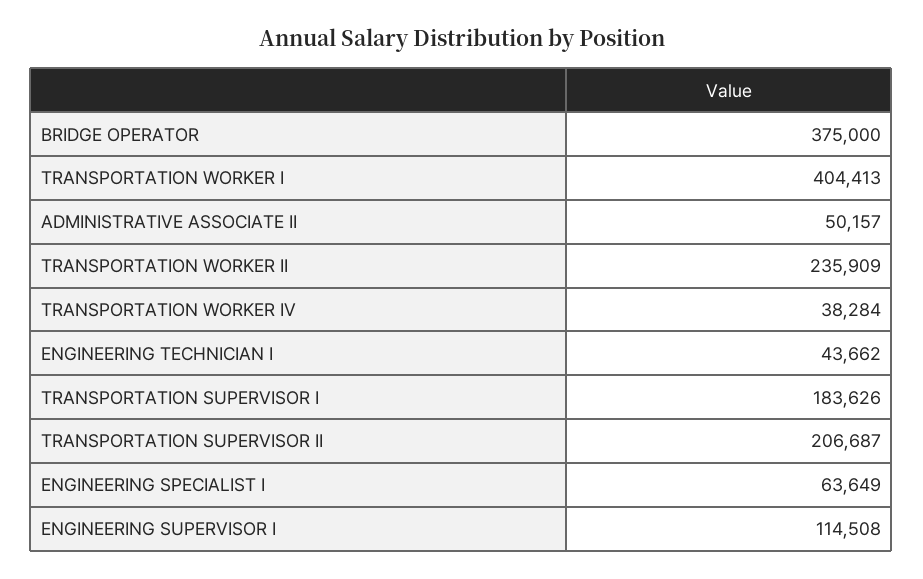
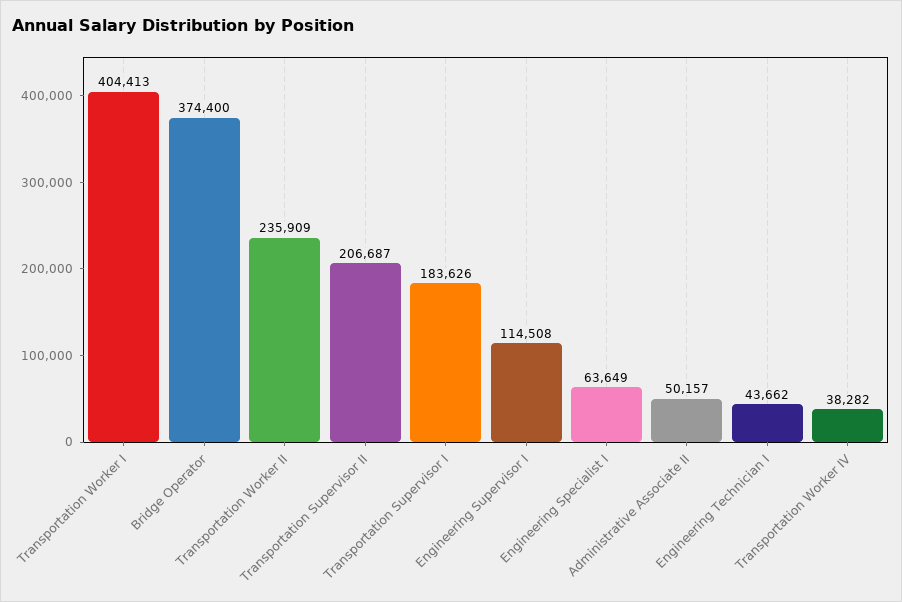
BRIDGE OPERATOR: 375000 -> 374400
TRANSPORTATION WORKER IV: 38284 -> 38282

